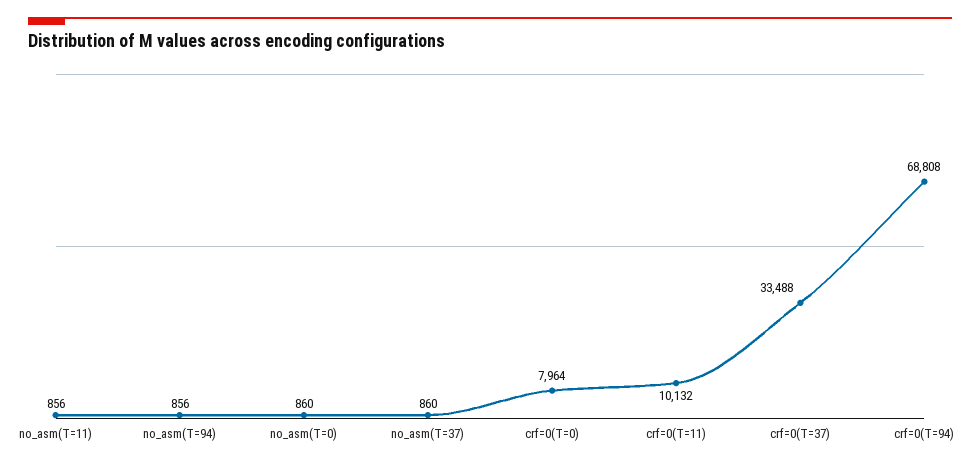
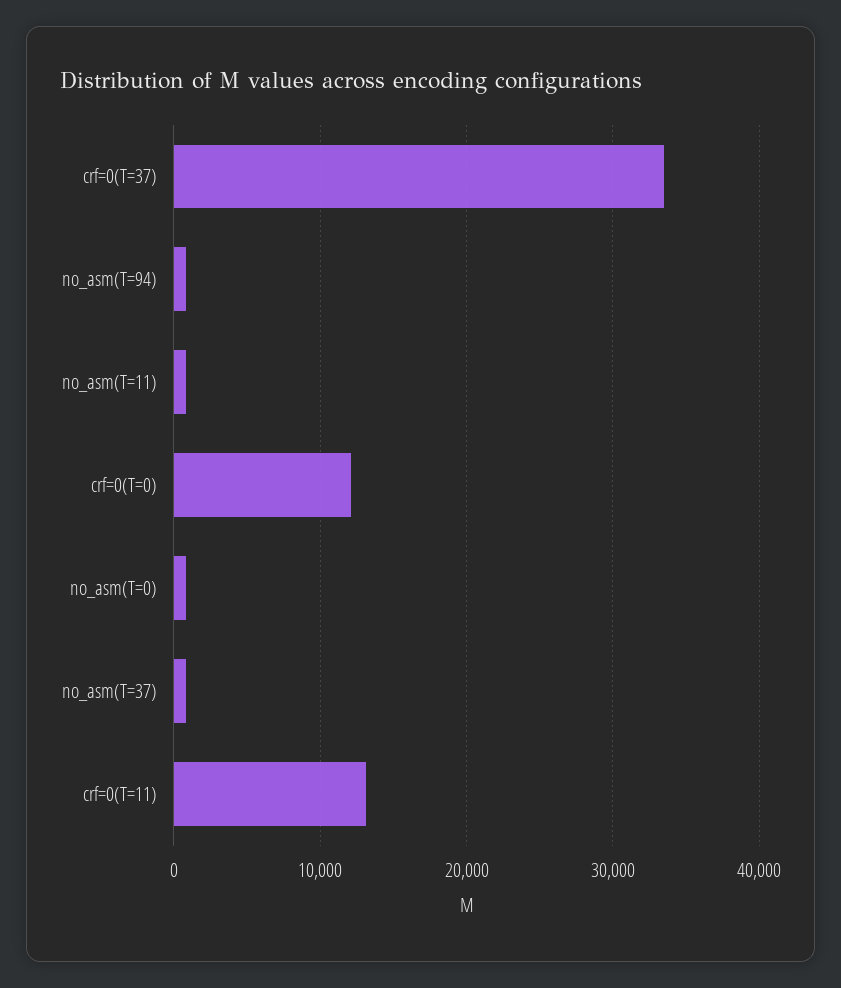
crf=0(T=0): 7964 -> 12000
crf=0(T=11): 10132 -> 13000
crf=0(T=94): 68808 -> none

